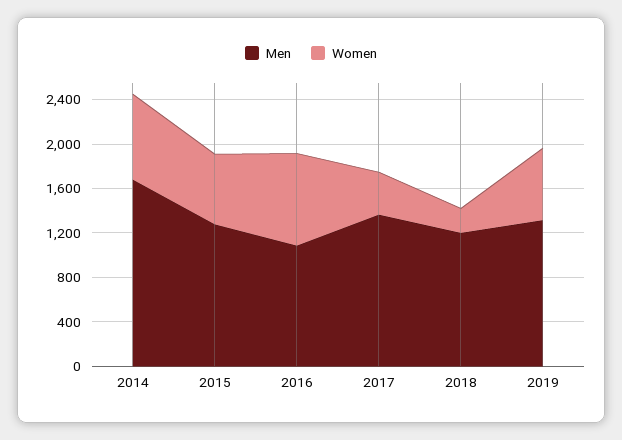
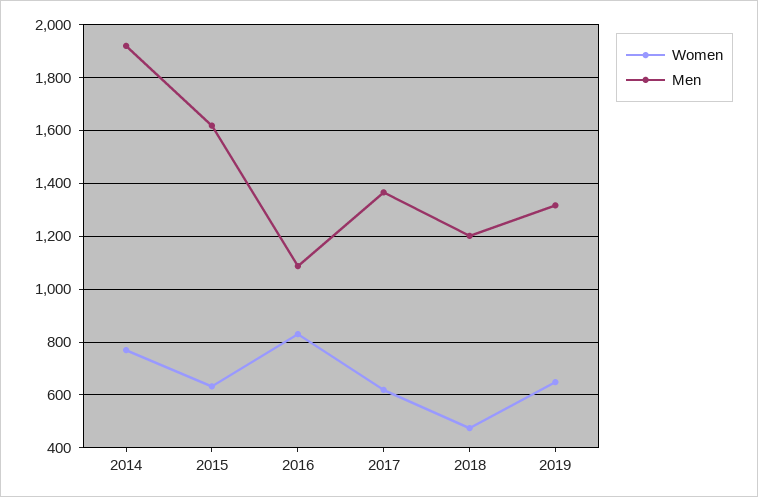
Men, 2014: 1700 -> 1925
Men, 2015: 1300 -> 1625
Women, 2017: 400 -> 625
Women, 2018: 200 -> 475

